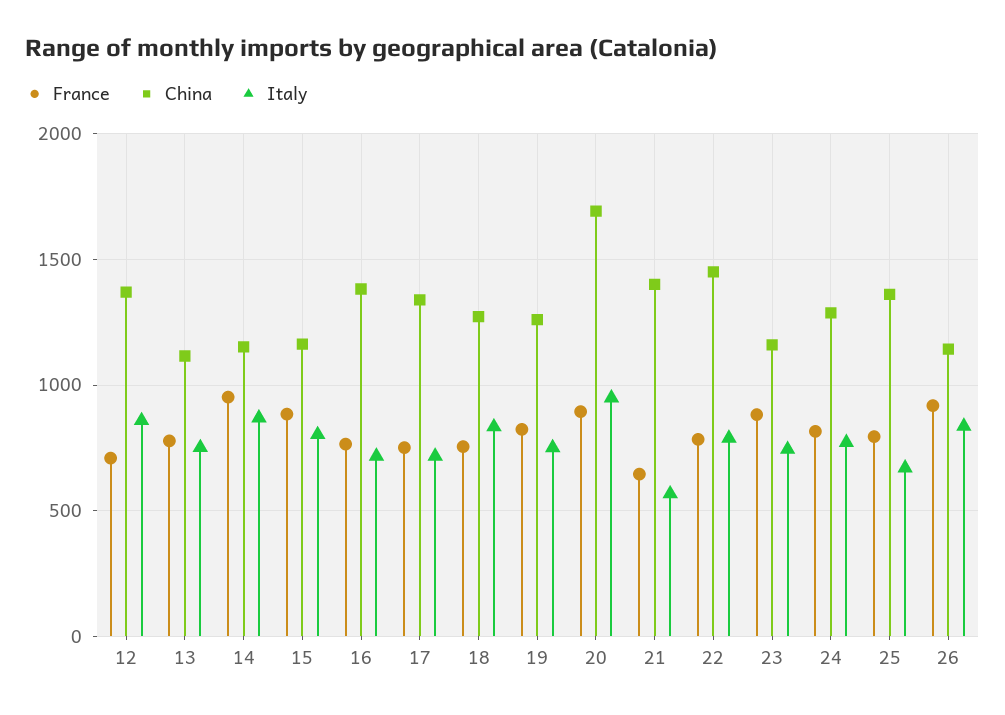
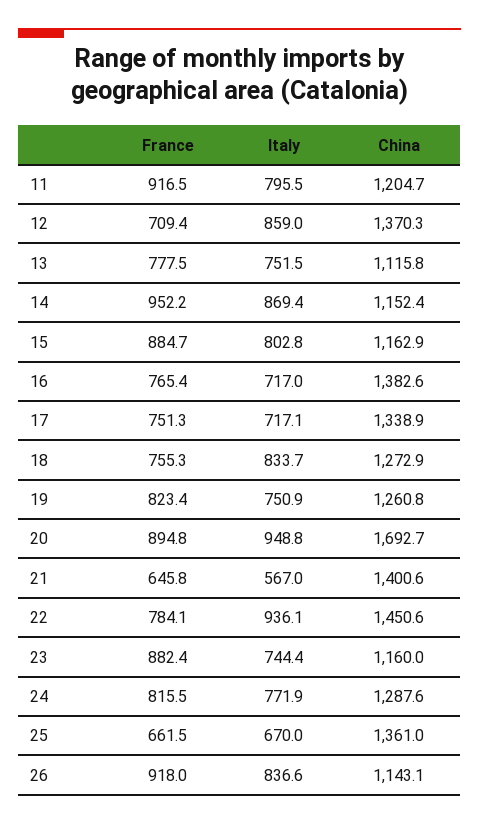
Italy, 22: 800 -> 936.1
France, 25: 800 -> 661.5
France, 11: none -> 916.5
Italy, 11: none -> 795.5
China, 11: none -> 1204.7

